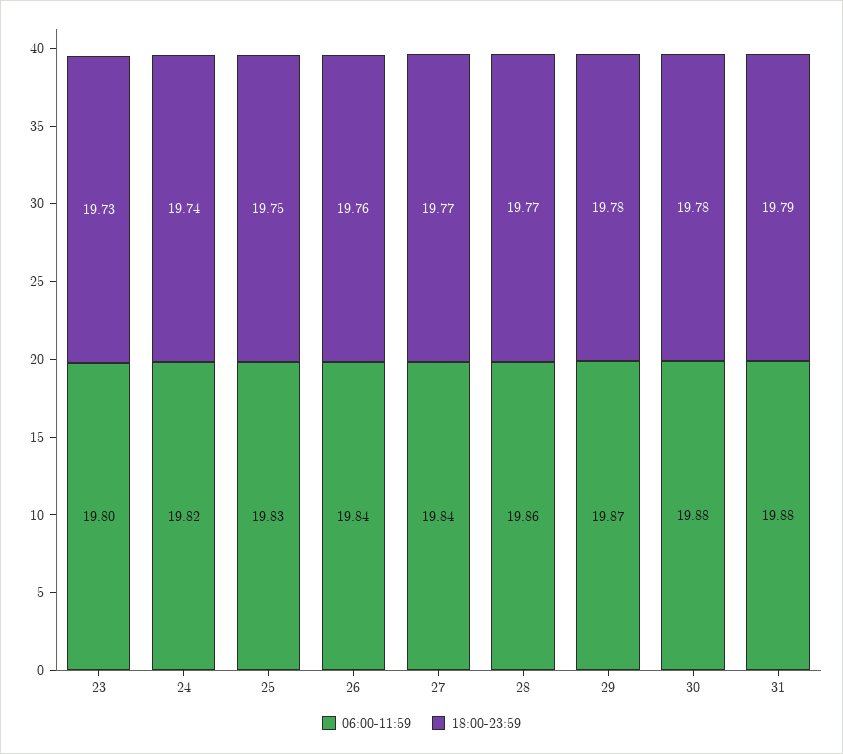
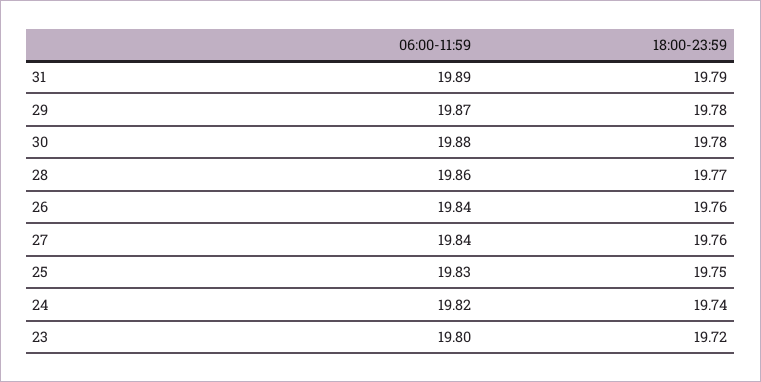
18:00-23:59, 23: 19.73 -> 19.72
18:00-23:59, 27: 19.77 -> 19.76
06:00-11:59, 31: 19.88 -> 19.89

